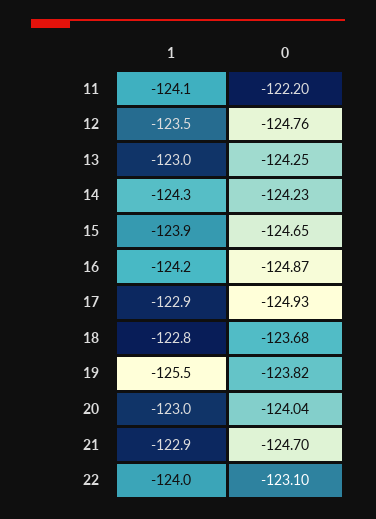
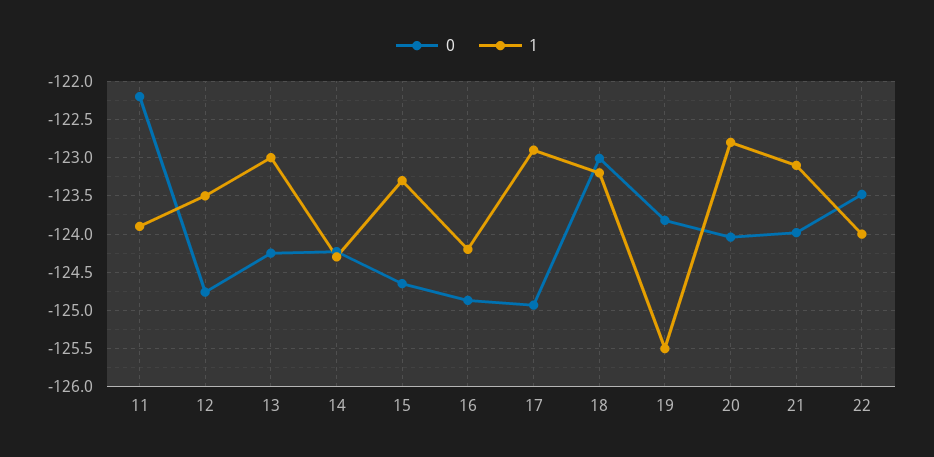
1, 11: -124.1 -> -123.9
1, 15: -123.9 -> -123.3
1, 18: -122.8 -> -123.2
0, 18: -123.68 -> -123
1, 20: -123 -> -122.8
1, 21: -122.9 -> -123.1
0, 21: -124.7 -> -124
0, 22: -123.1 -> -123.5

